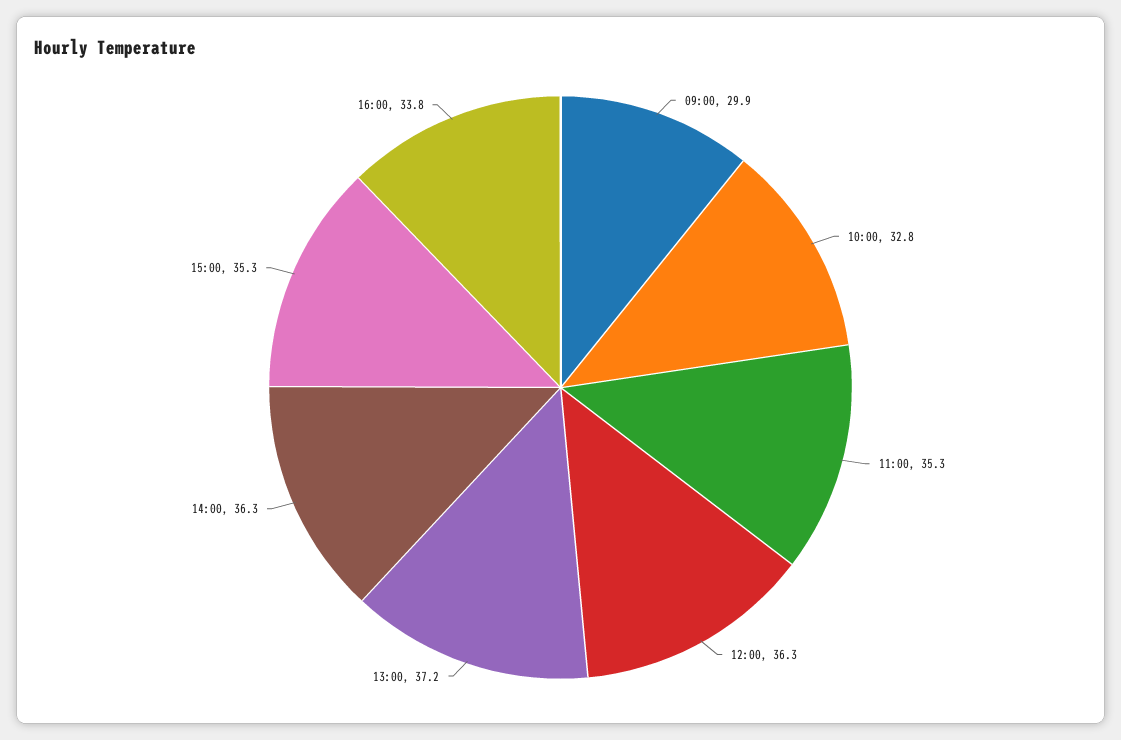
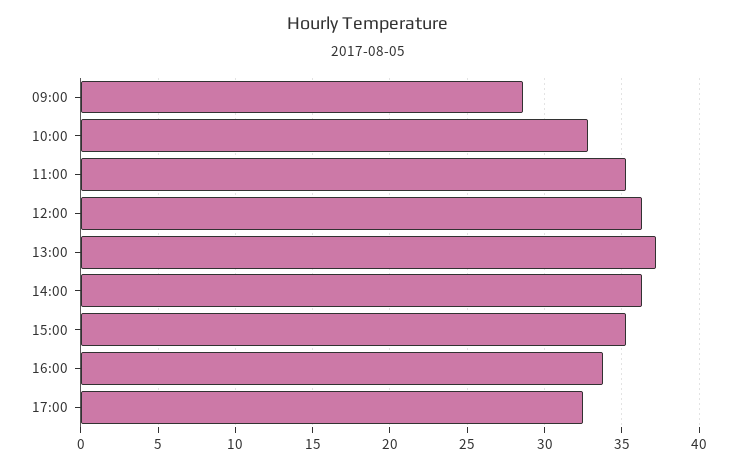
09:00: 29.9 -> 28.5
17:00: none -> 32.5

